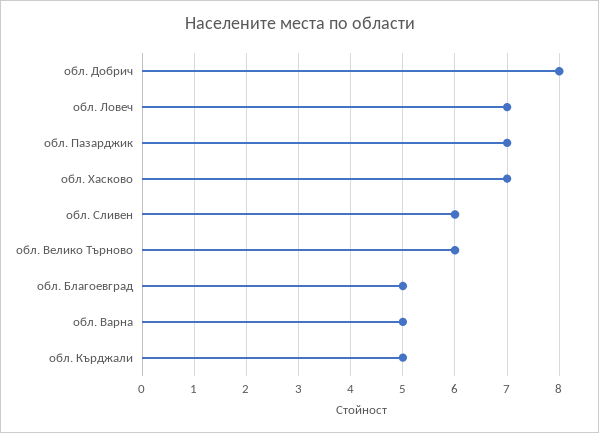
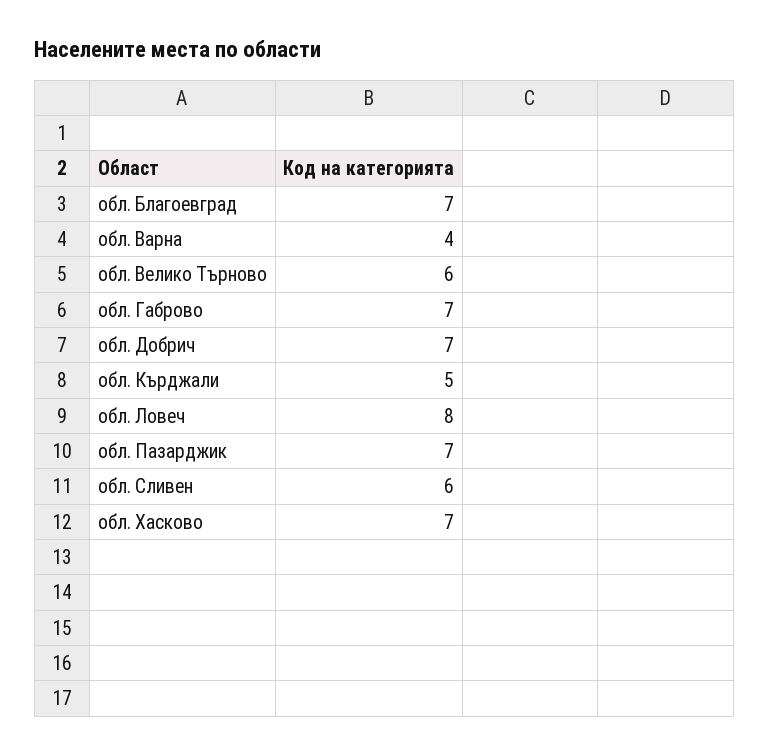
обл. Добрич: 8 -> 7
обл. Ловеч: 7 -> 8
обл. Благоевград: 5 -> 7
обл. Варна: 5 -> 4
обл. Габрово: none -> 7

